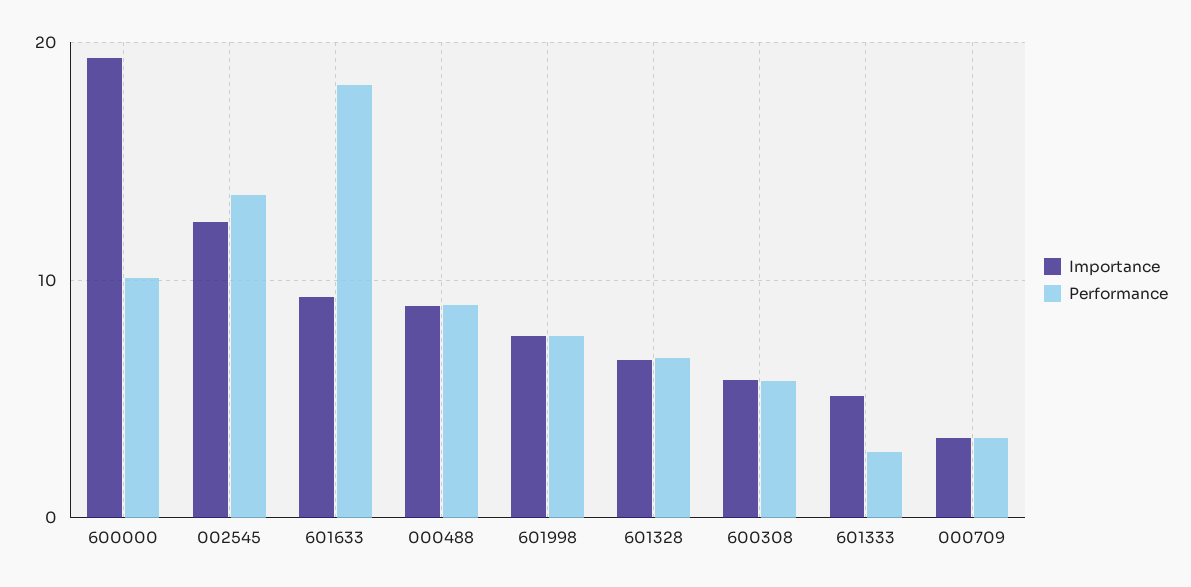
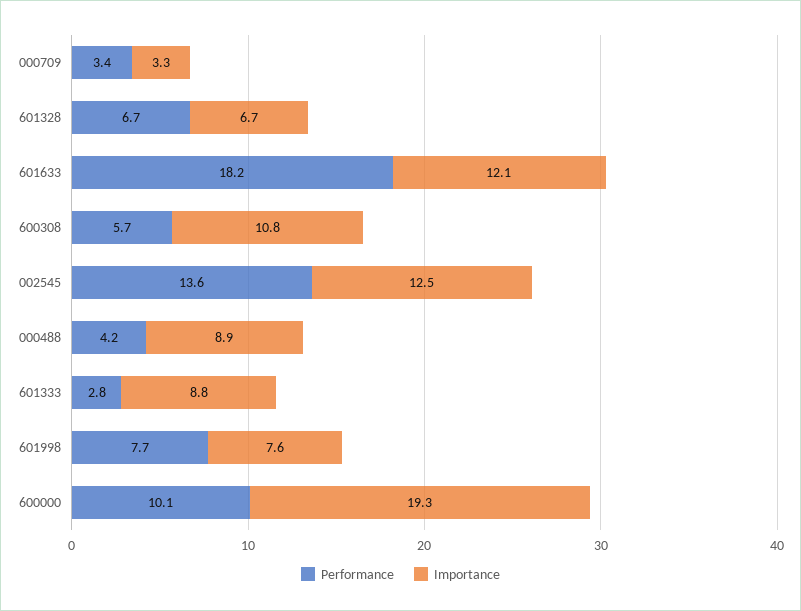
Importance, 601633: 9 -> 12.1
Performance, 000488: 9 -> 4.2
Importance, 600308: 6 -> 10.8
Importance, 601333: 5 -> 8.8

